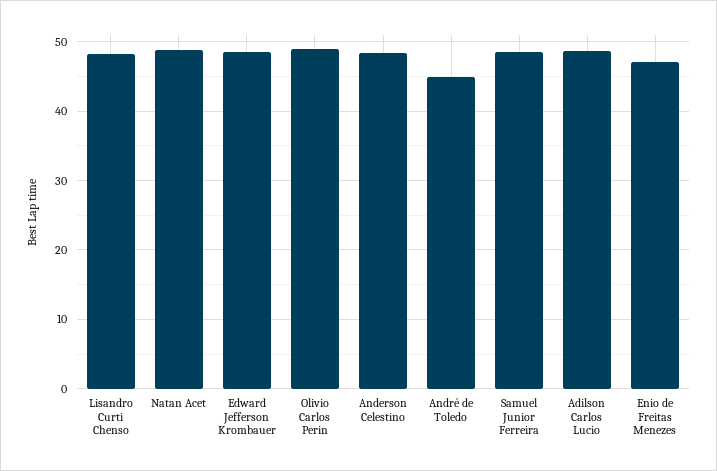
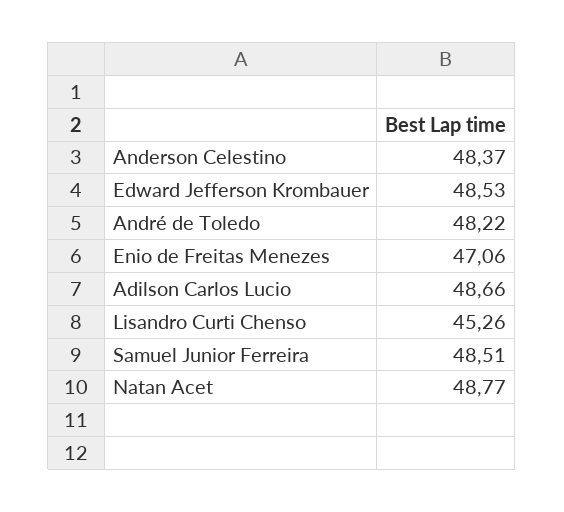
Lisandro Curti Chenso: 48 -> 45.26
Olivio Carlos Perin: 49 -> none
André de Toledo: 45 -> 48.22

